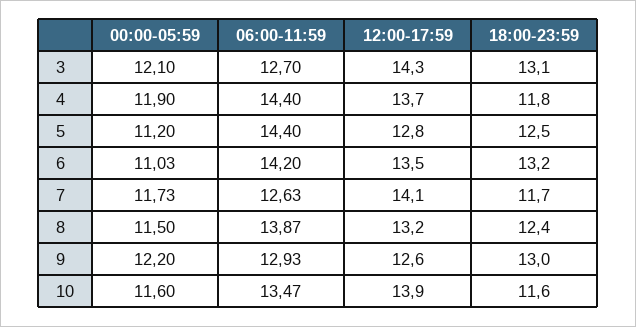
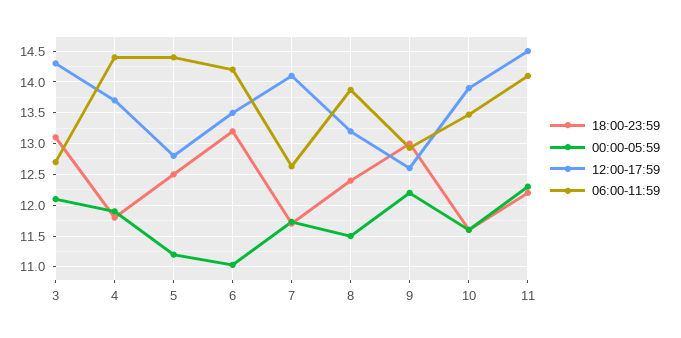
18:00-23:59, 11: none -> 12.2
00:00-05:59, 11: none -> 12.3
12:00-17:59, 11: none -> 14.5
06:00-11:59, 11: none -> 14.1

